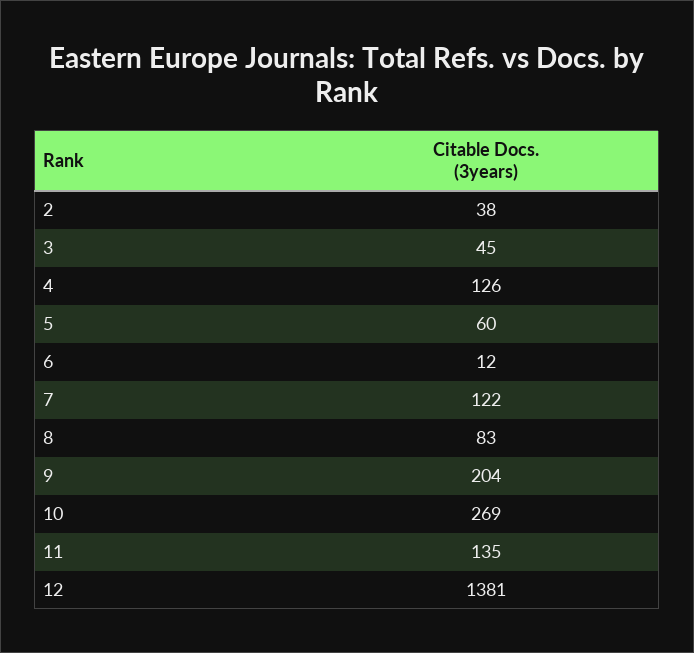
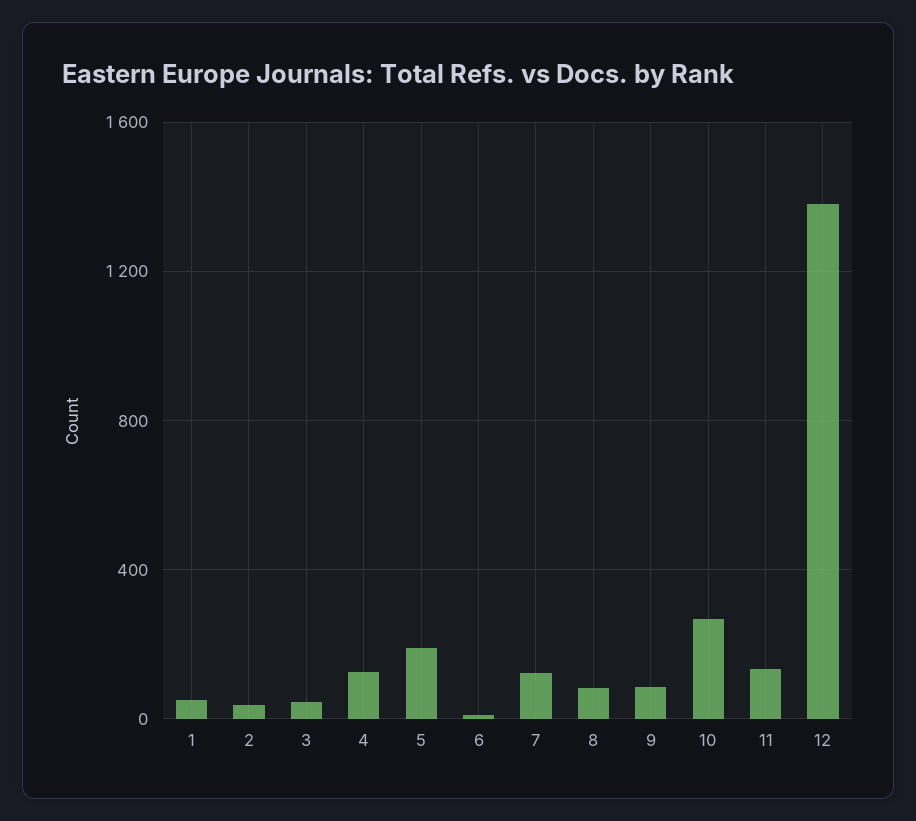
5: 60 -> 200
9: 204 -> 100
1: none -> 50

